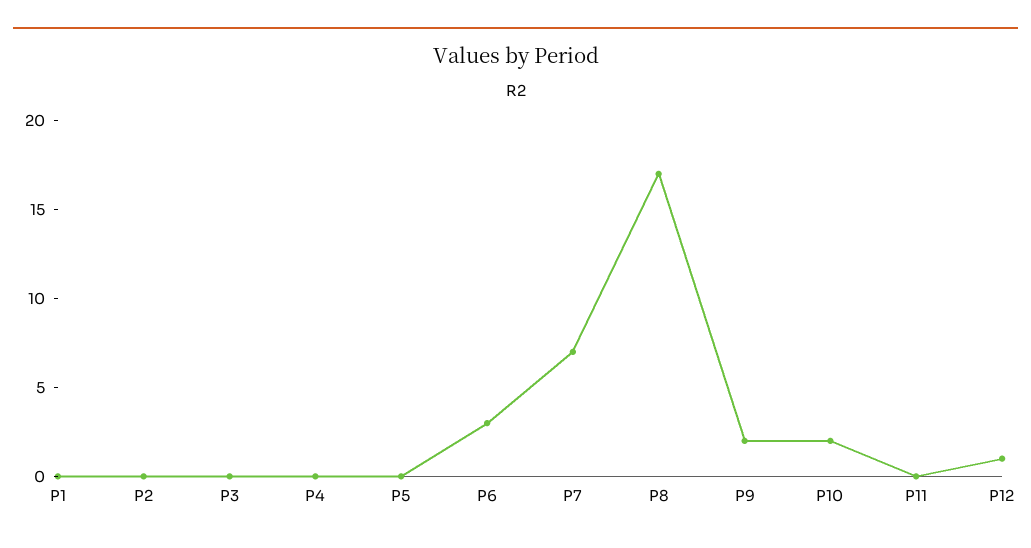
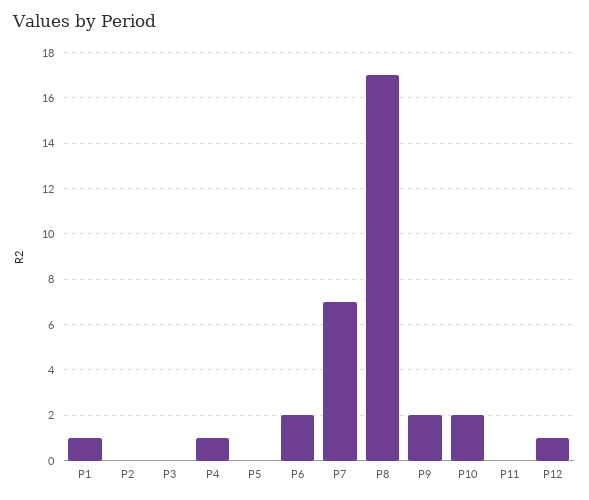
P1: 0 -> 1
P4: 0 -> 1
P6: 3 -> 2

